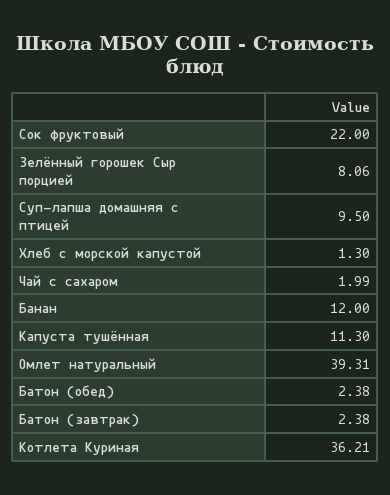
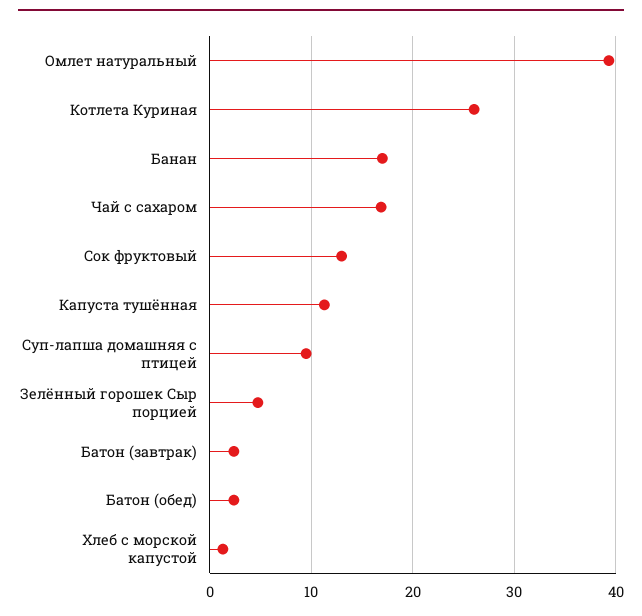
Сок фруктовый: 22 -> 13
Зелённый горошек Сыр порцией: 8.06 -> 5
Чай с сахаром: 1.99 -> 17
Банан: 12 -> 17
Котлета Куриная: 36.21 -> 26

